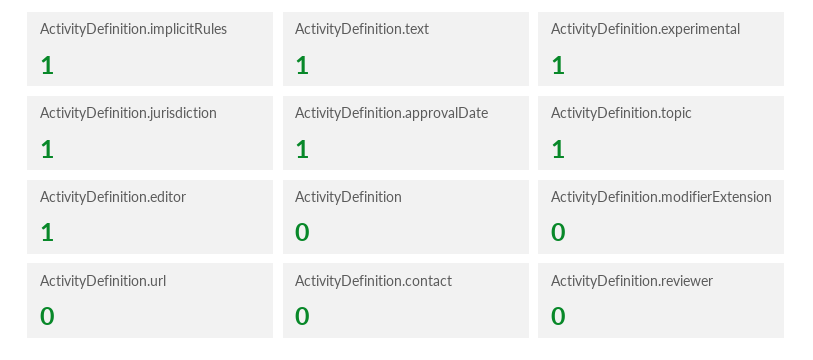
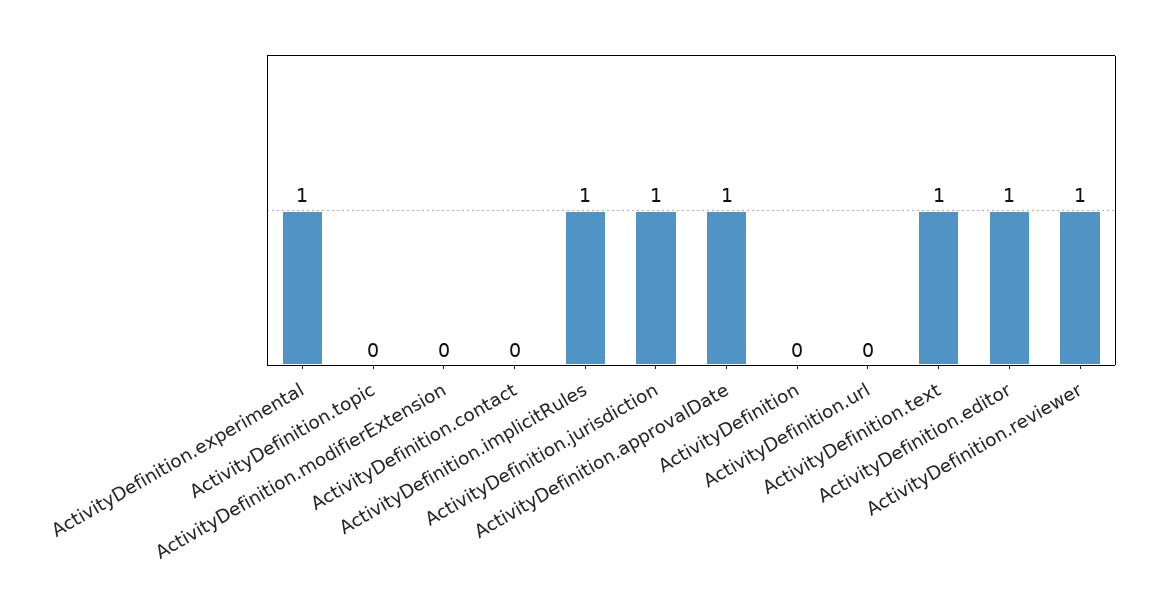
ActivityDefinition.topic: 1 -> 0
ActivityDefinition.reviewer: 0 -> 1

